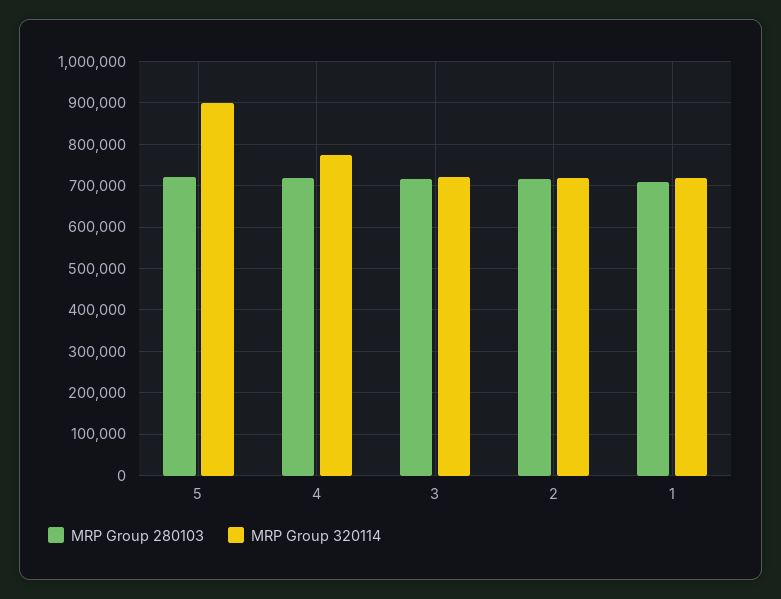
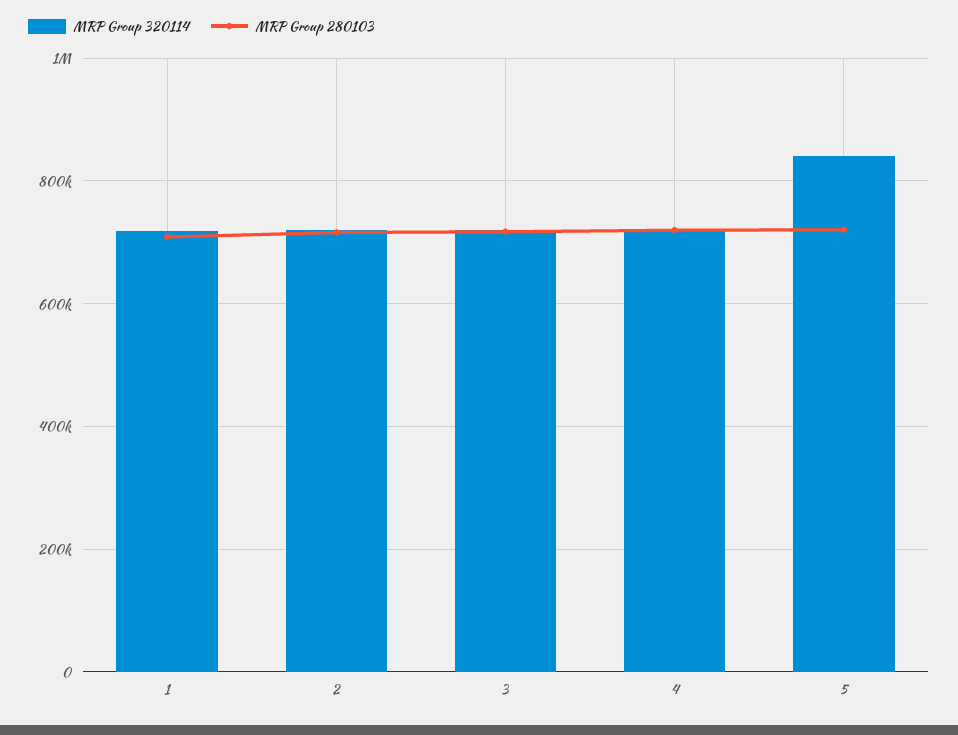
MRP Group 320114, 5: 900000 -> 840000
MRP Group 320114, 4: 780000 -> 720000

